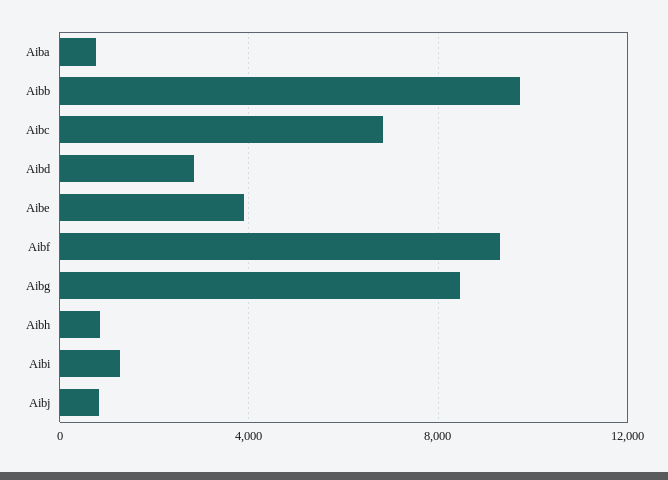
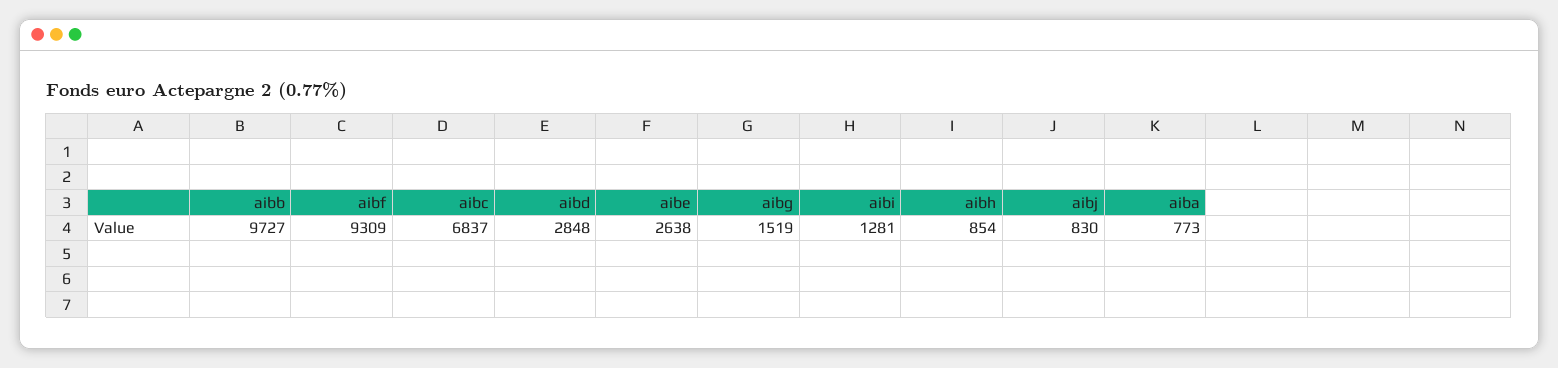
Aibe: 4000 -> 2638
Aibg: 8500 -> 1519

